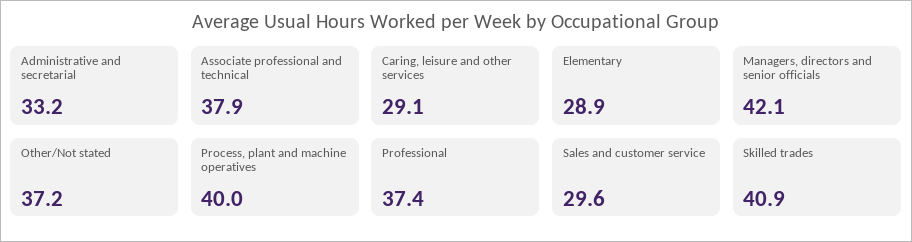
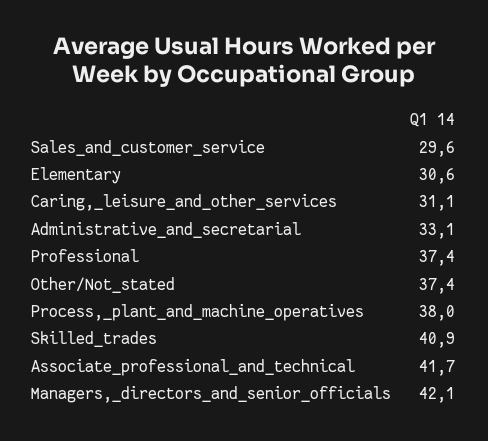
Administrative and secretarial: 33.2 -> 33.1
Associate professional and technical: 37.9 -> 41.7
Caring, leisure and other services: 29.1 -> 31.1
Elementary: 28.9 -> 30.6
Other/Not stated: 37.2 -> 37.4
Process, plant and machine operatives: 40 -> 38

